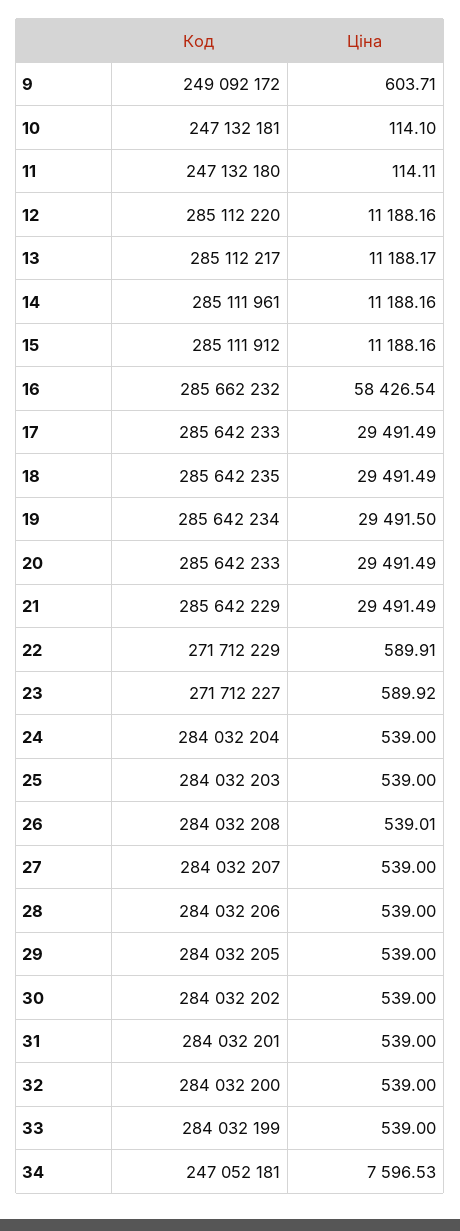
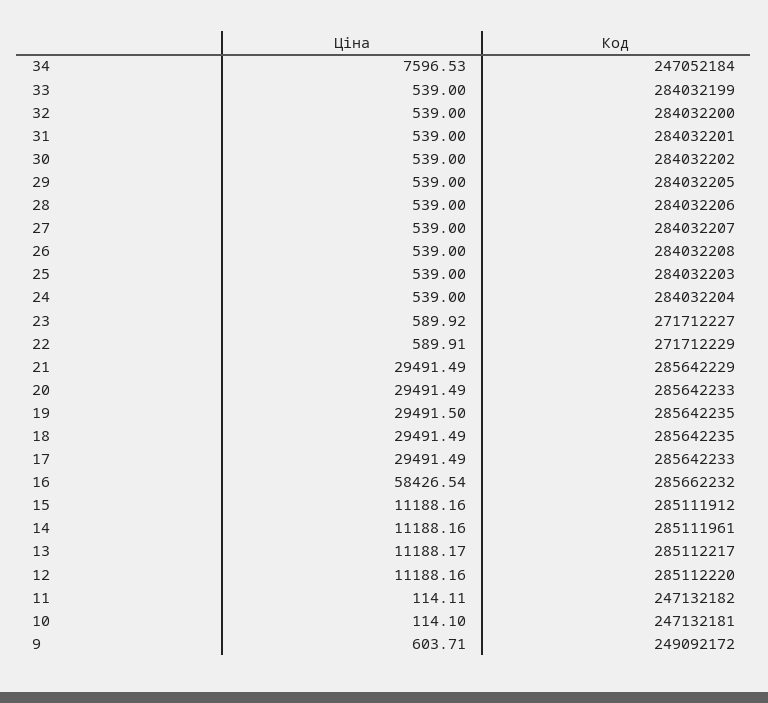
Код, 11: 247132180 -> 247132182
Код, 19: 285642234 -> 285642235
Ціна, 26: 539.01 -> 539
Код, 34: 247052181 -> 247052184

